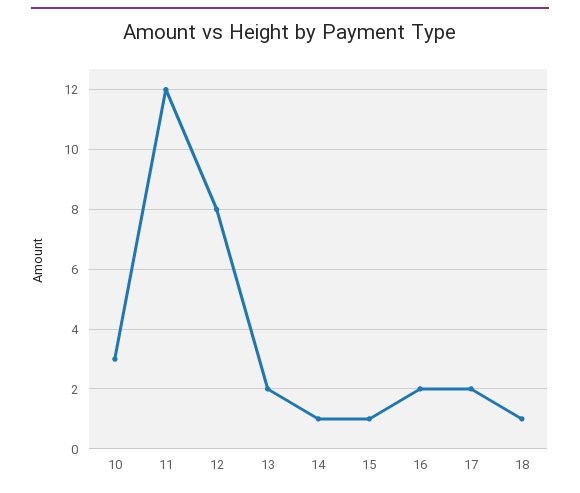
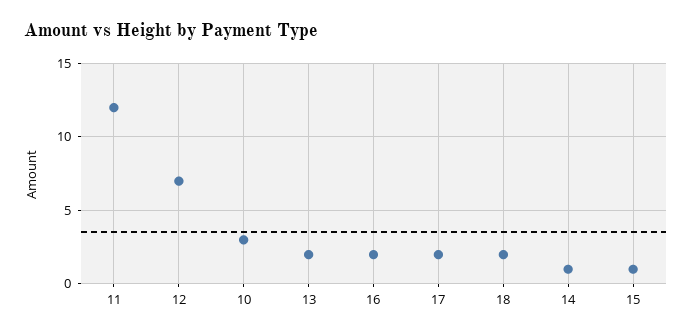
12: 8 -> 7
18: 1 -> 2

